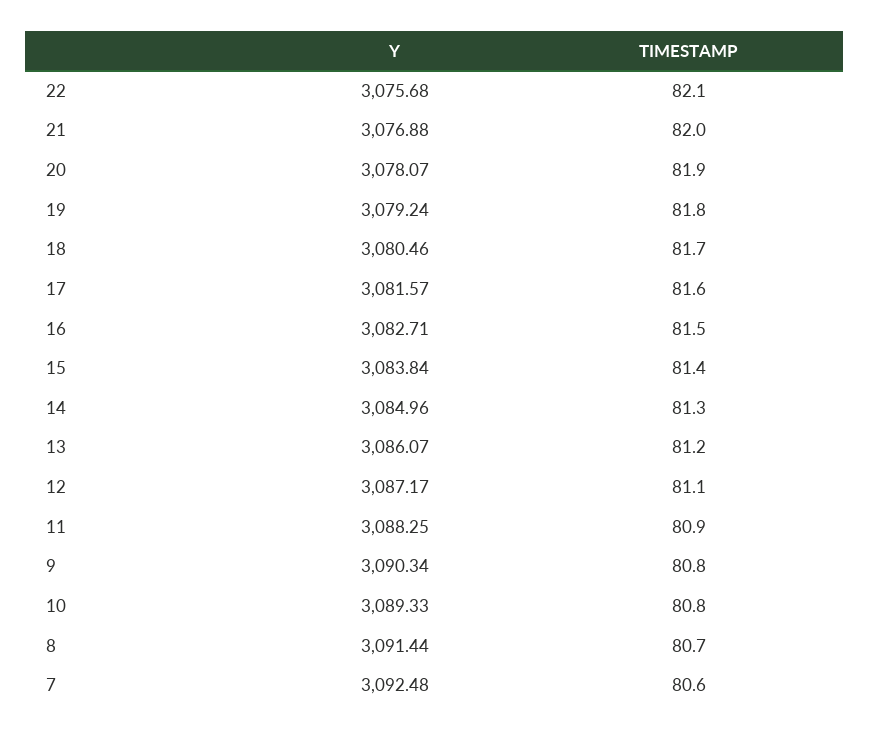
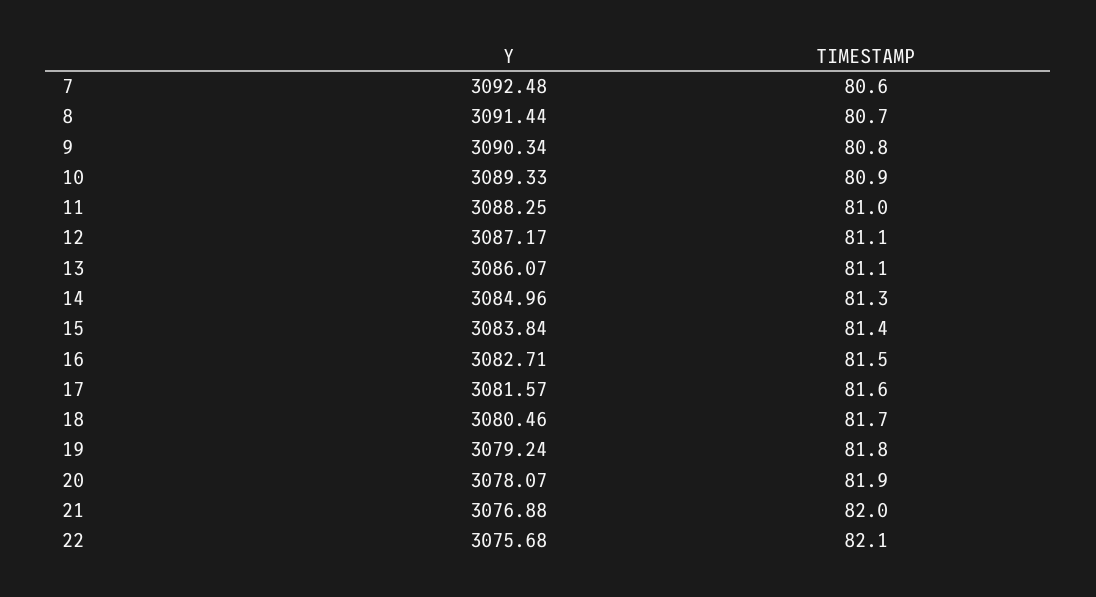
TIMESTAMP, 13: 81.2 -> 81.1
TIMESTAMP, 11: 80.9 -> 81
TIMESTAMP, 10: 80.8 -> 80.9

